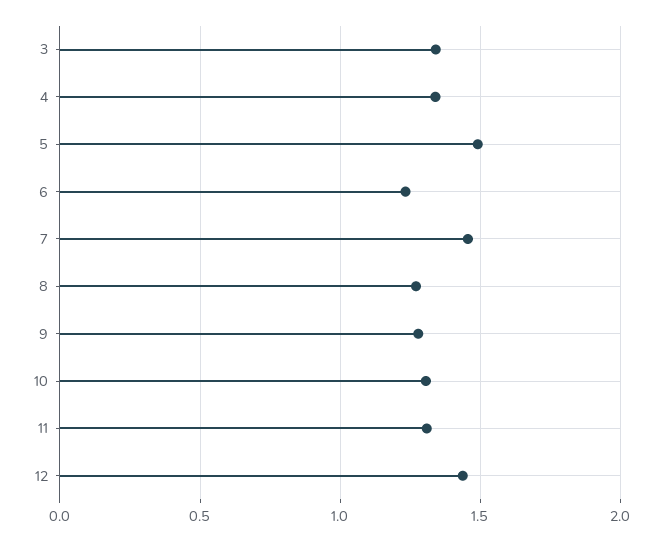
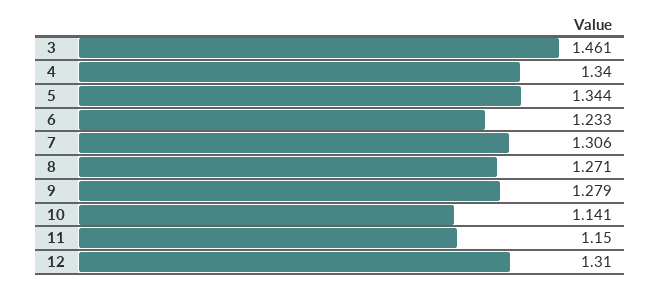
3: 1.35 -> 1.461
5: 1.5 -> 1.344
7: 1.45 -> 1.306
10: 1.3 -> 1.141
11: 1.3 -> 1.15
12: 1.45 -> 1.31

